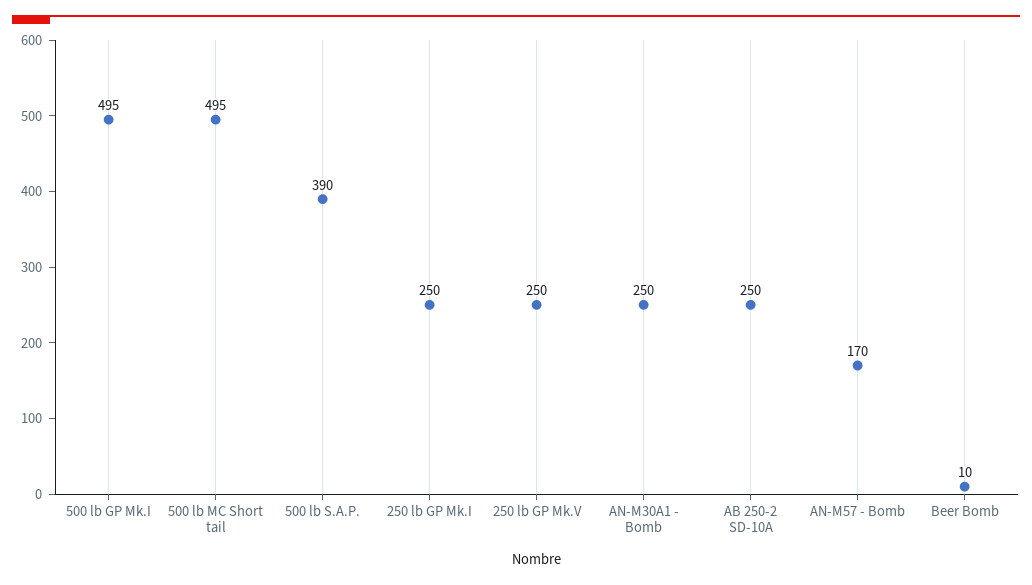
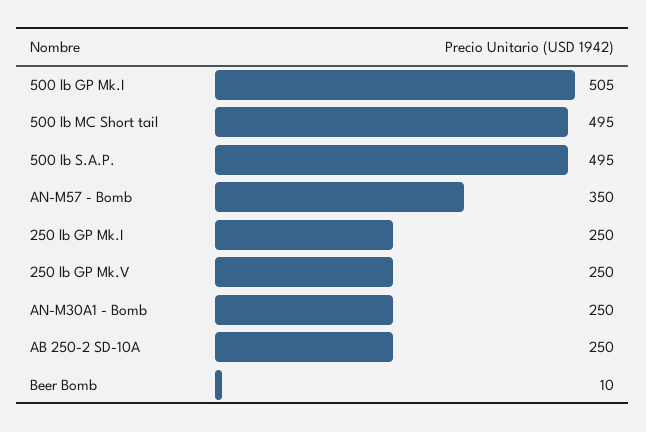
500 lb GP Mk.I: 495 -> 505
500 lb S.A.P.: 390 -> 495
AN-M57 - Bomb: 170 -> 350

